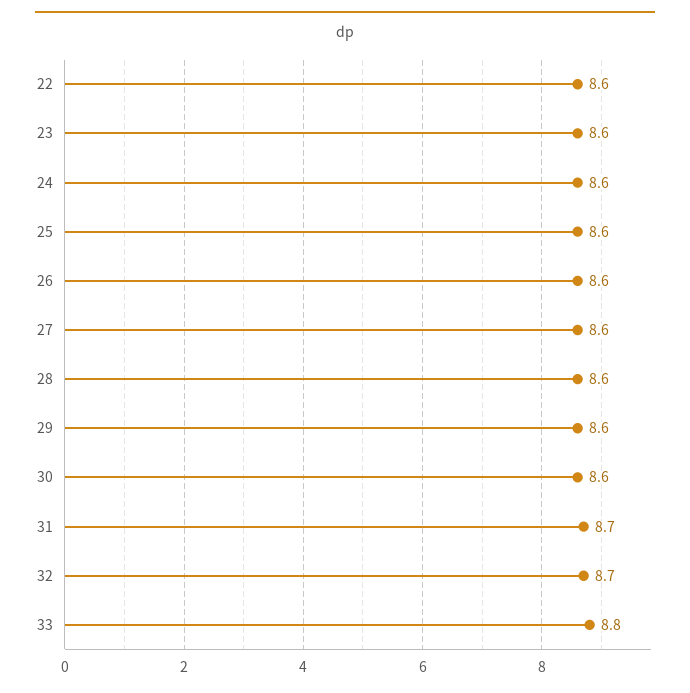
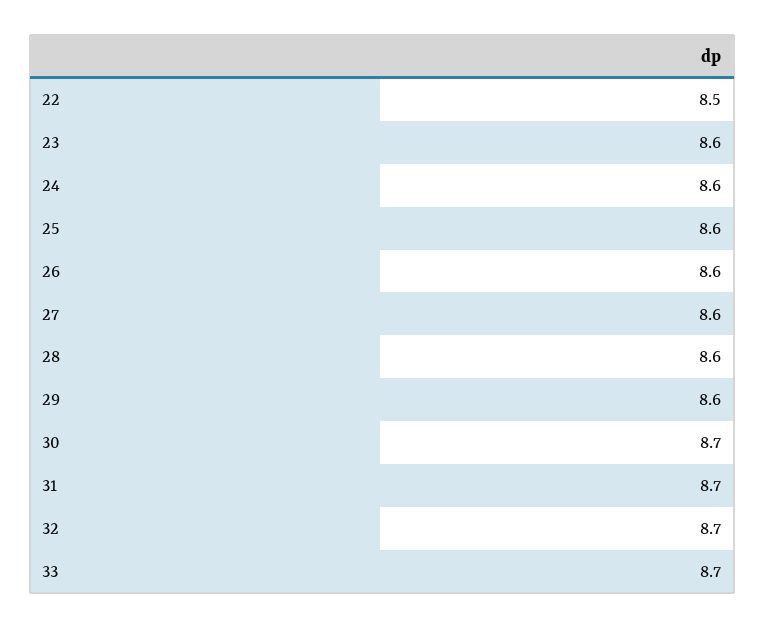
22: 8.6 -> 8.5
30: 8.6 -> 8.7
33: 8.8 -> 8.7

